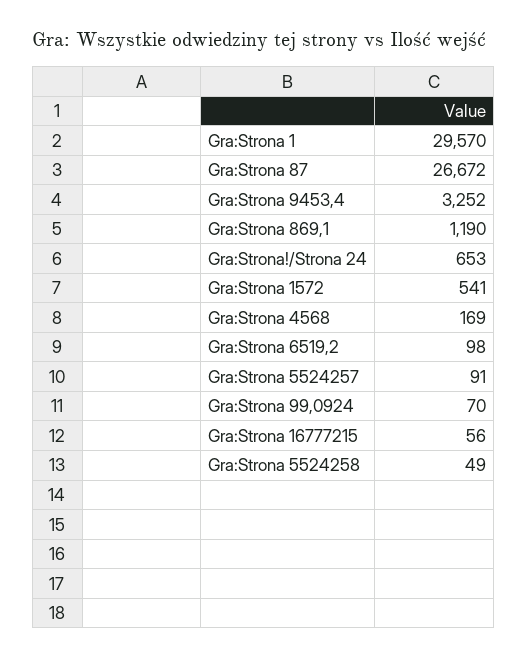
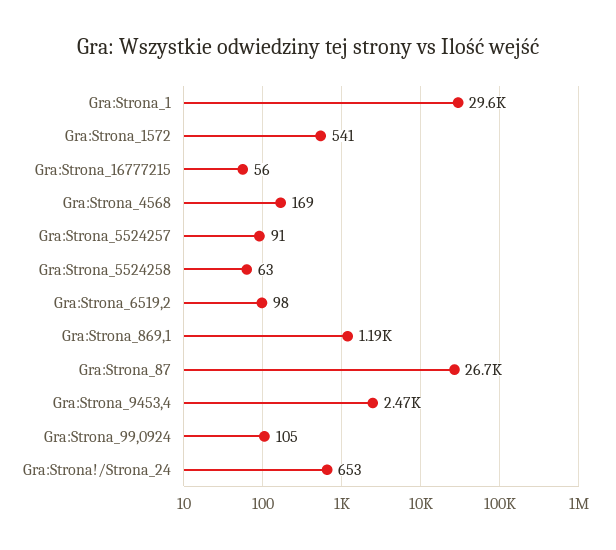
Gra:Strona 9453,4: 3252 -> 2470
Gra:Strona 99,0924: 70 -> 105
Gra:Strona 5524258: 49 -> 63

